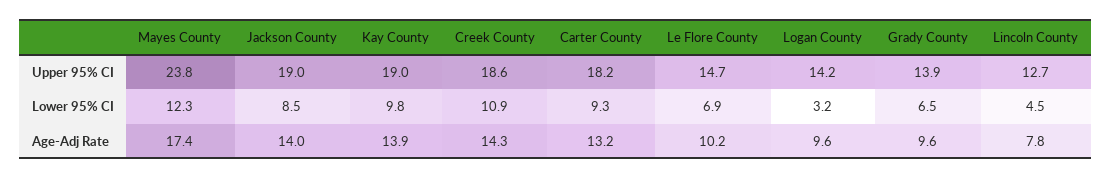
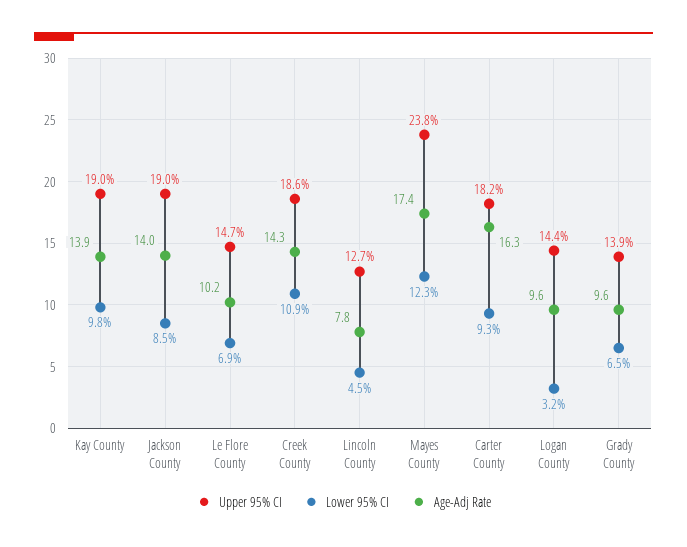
Upper 95% CI, Logan County: 14.2 -> 14.4
Age-Adj Rate, Carter County: 13.2 -> 16.3

